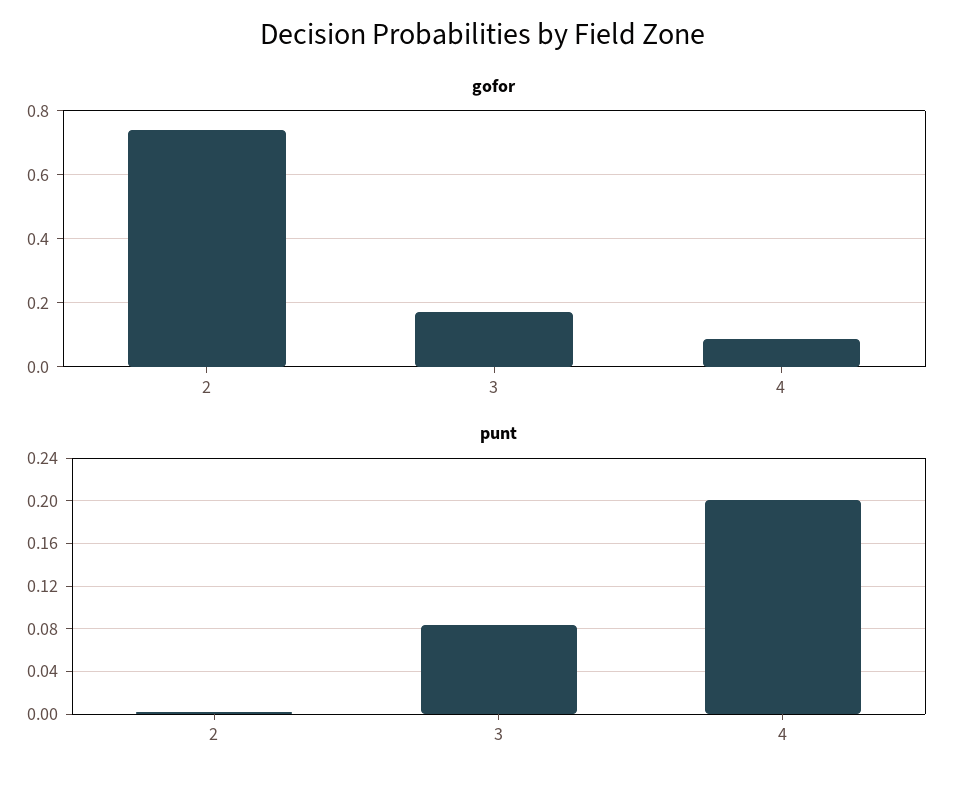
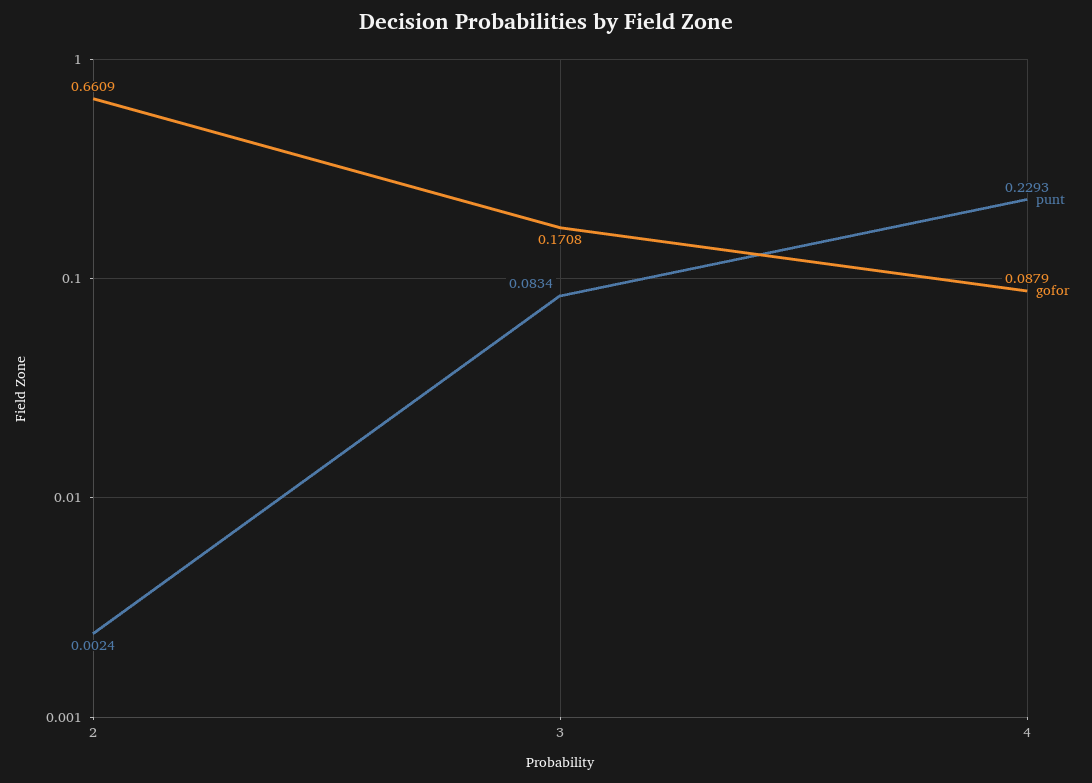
gofor, 2: 0.74 -> 0.6609
punt, 4: 0.2 -> 0.2293

